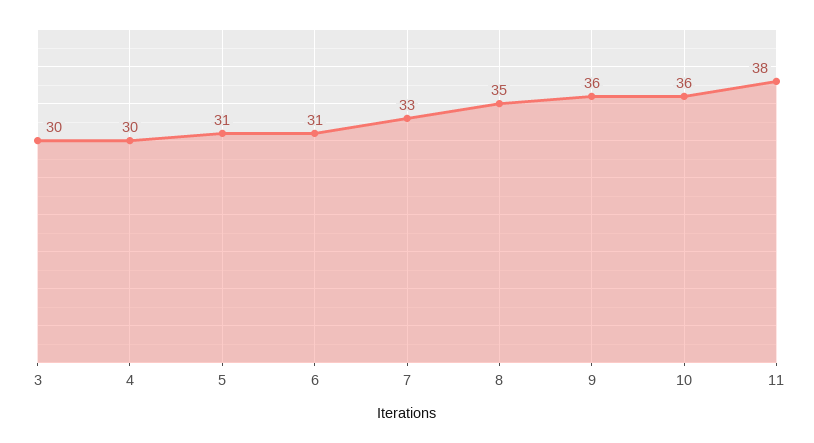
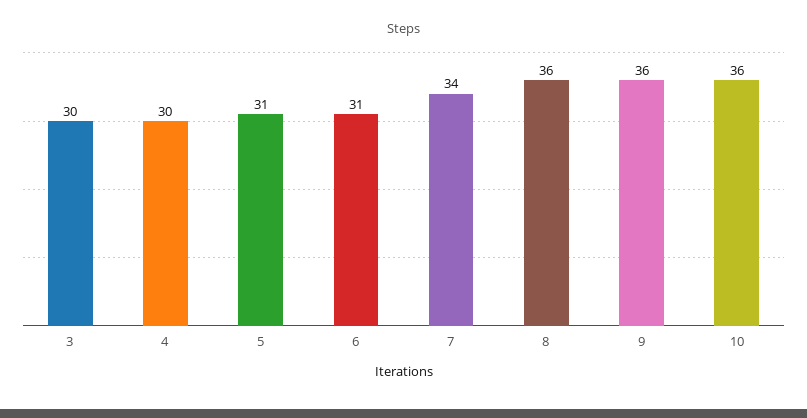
7: 33 -> 34
8: 35 -> 36
11: 38 -> none

